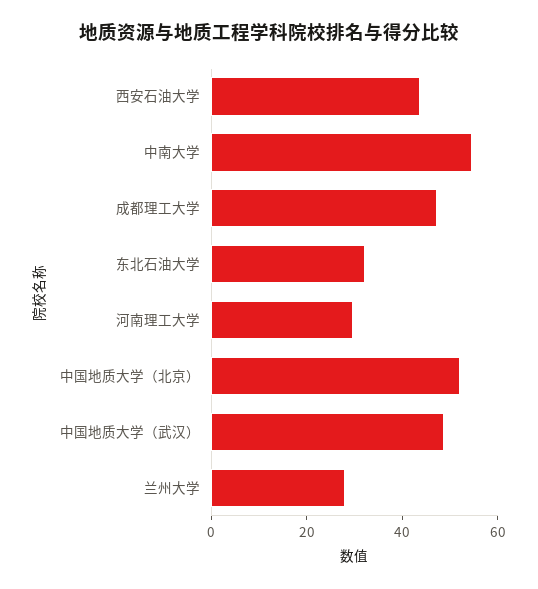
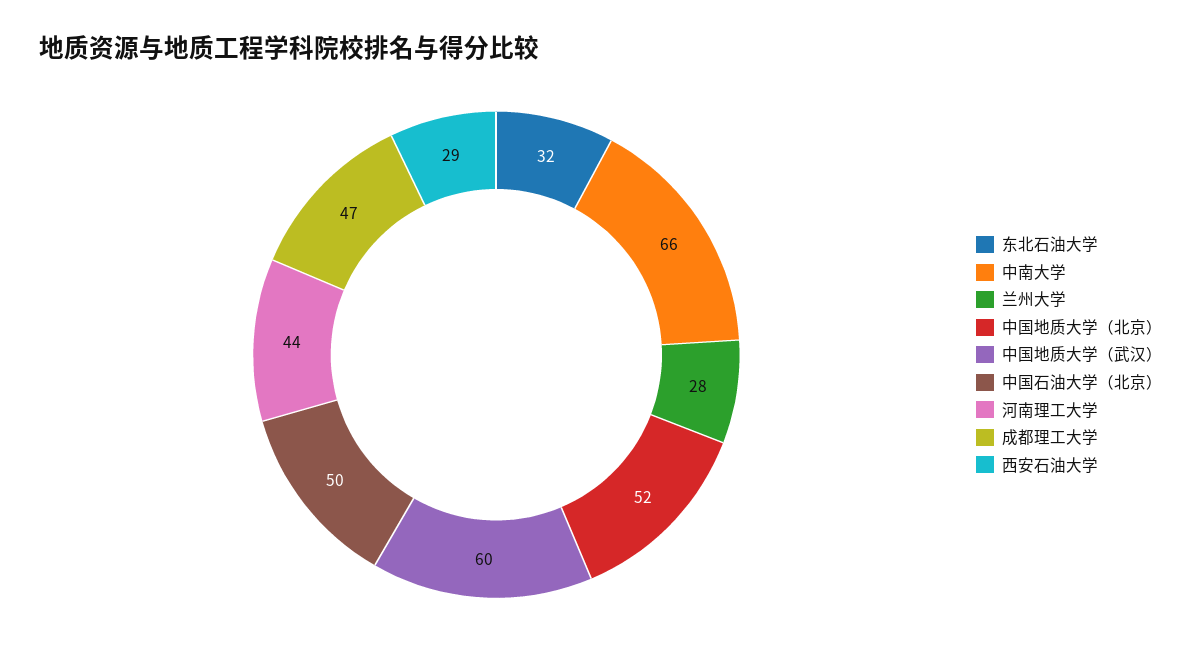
西安石油大学: 45 -> 29
中南大学: 55 -> 66
河南理工大学: 30 -> 44
中国地质大学（武汉）: 50 -> 60
中国石油大学（北京）: none -> 50

